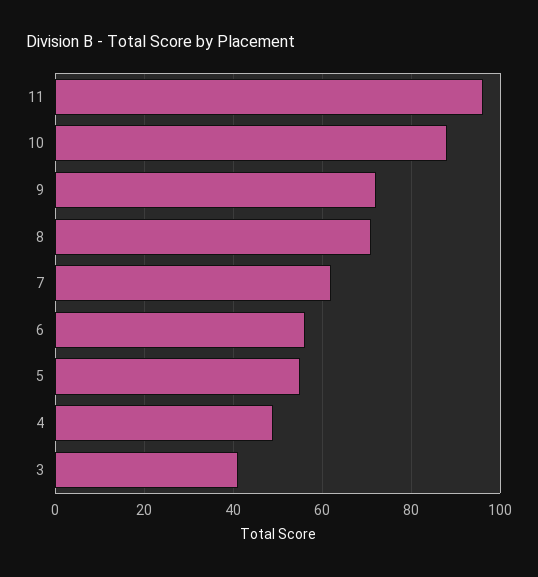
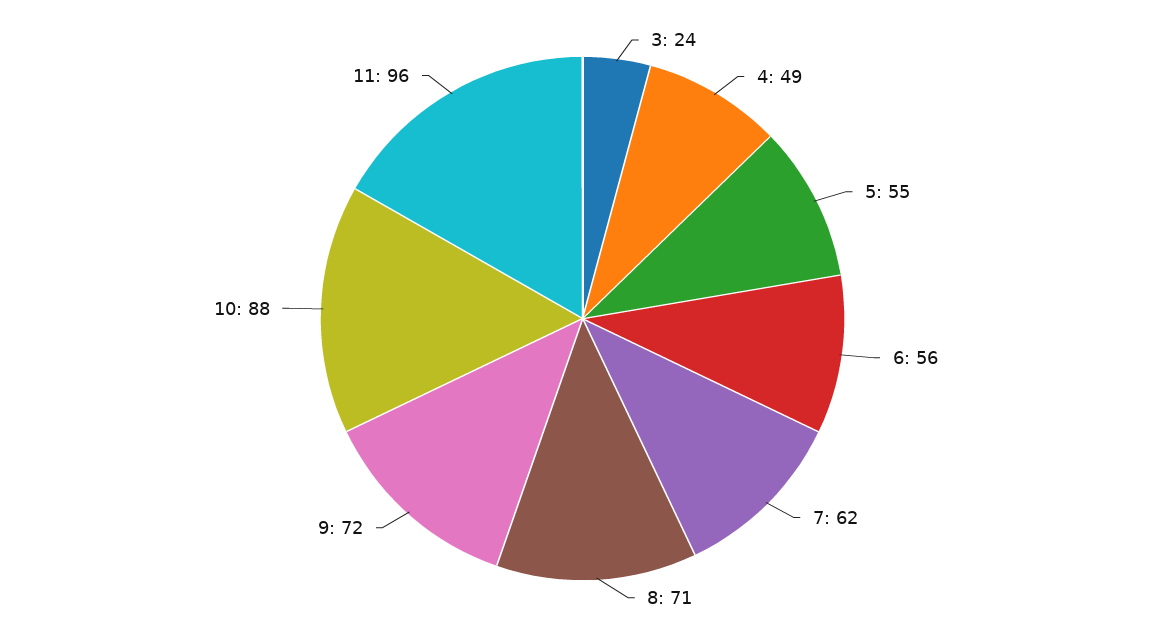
3: 40 -> 24

